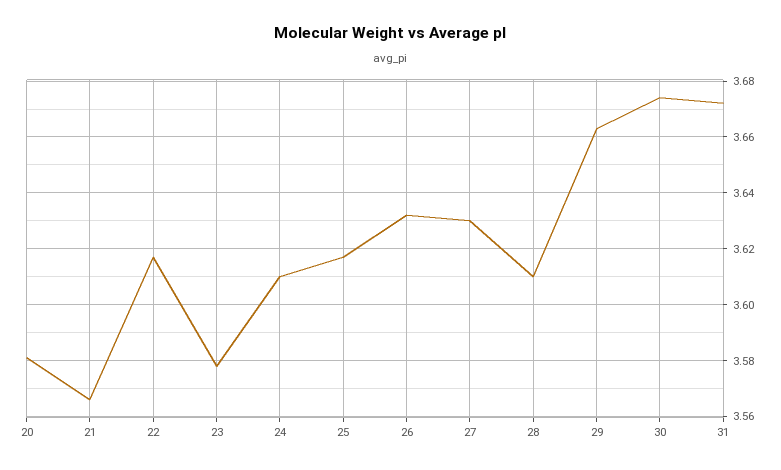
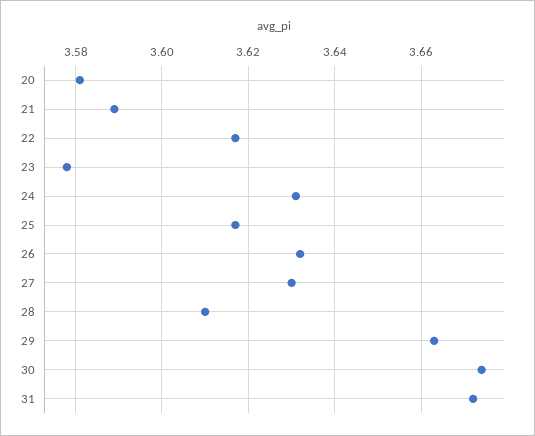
21: 3.565 -> 3.59
24: 3.61 -> 3.63

